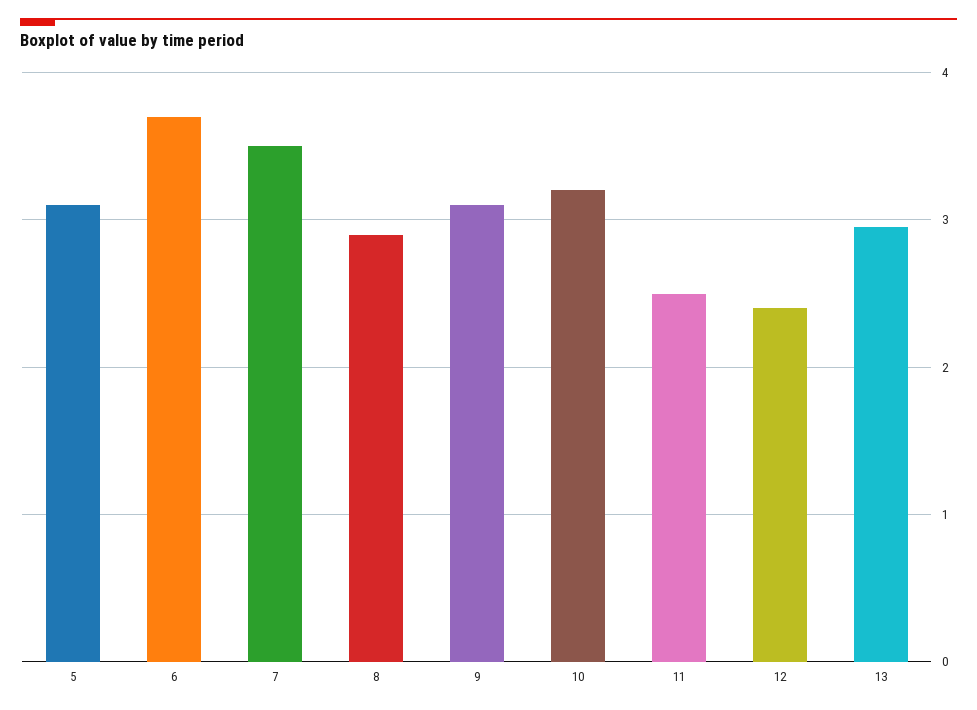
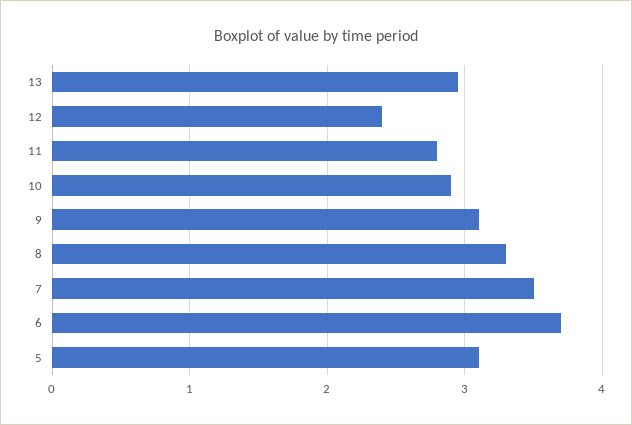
8: 2.9 -> 3.3
10: 3.2 -> 2.9
11: 2.5 -> 2.8

